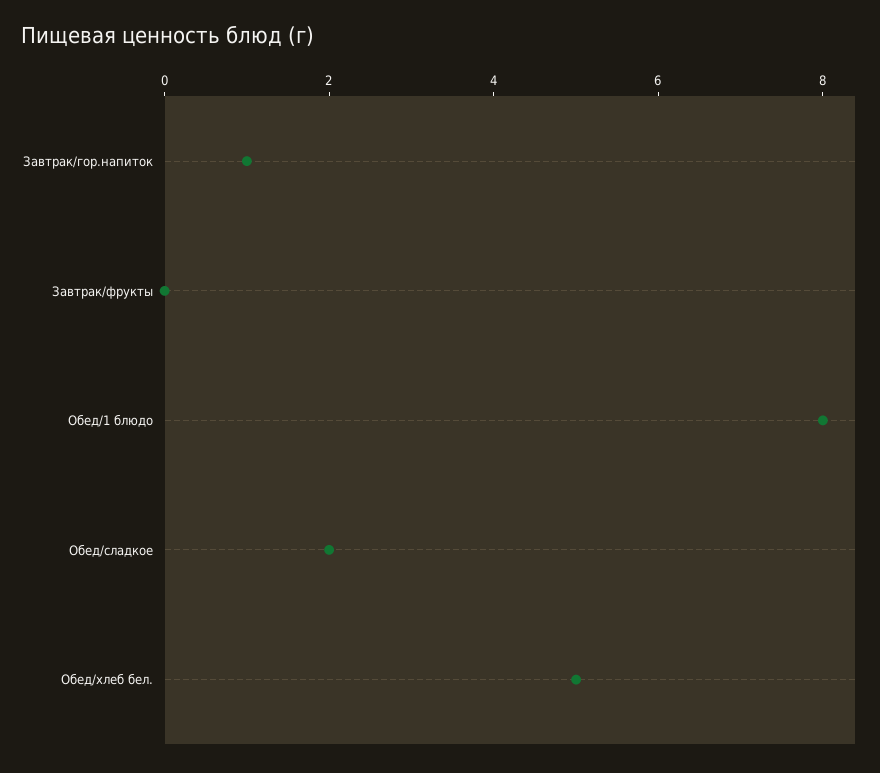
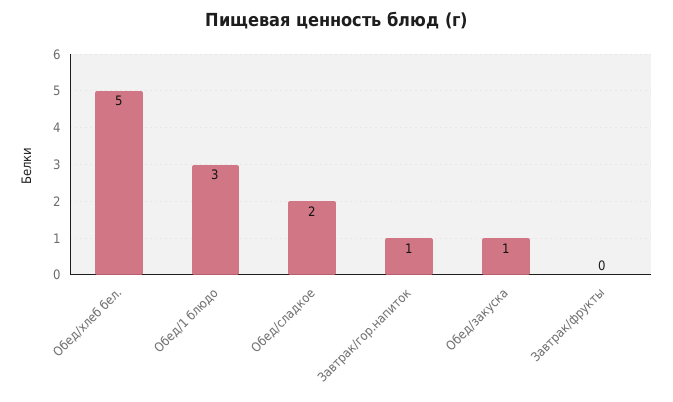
Обед/1 блюдо: 8 -> 3
Обед/закуска: none -> 1

